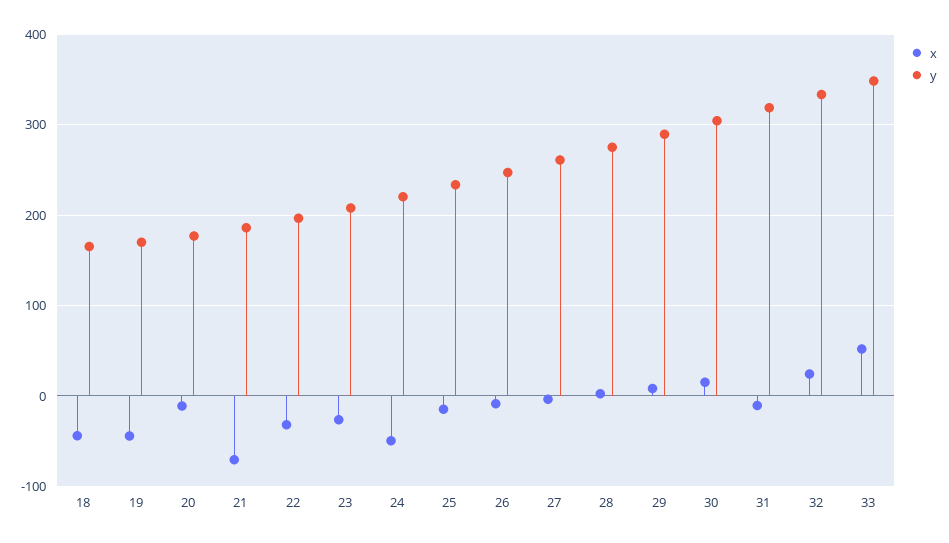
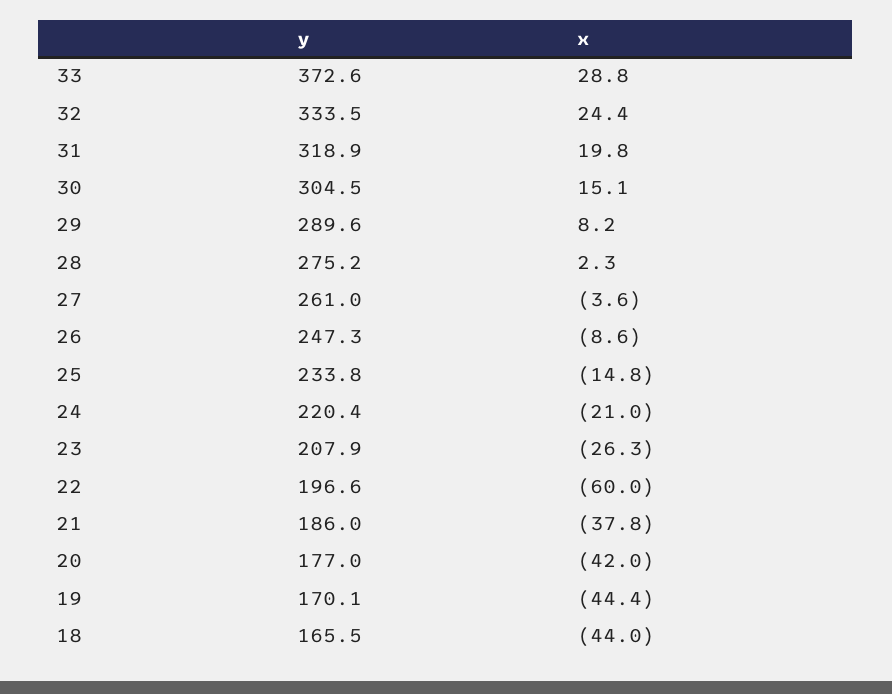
x, 20: -10 -> -42
x, 21: -70 -> -37.8
x, 22: -30 -> -60
x, 24: -50 -> -21
x, 31: -10 -> 19.8
x, 33: 50 -> 28.8
y, 33: 350 -> 372.6

